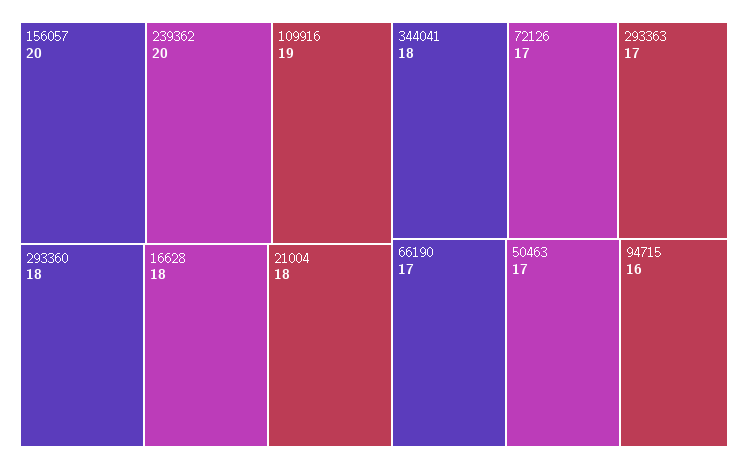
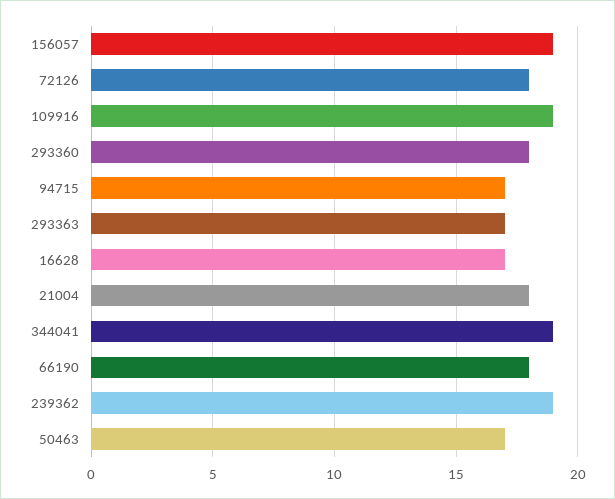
156057: 20 -> 19
239362: 20 -> 19
16628: 18 -> 17
344041: 18 -> 19
72126: 17 -> 18
66190: 17 -> 18
94715: 16 -> 17

